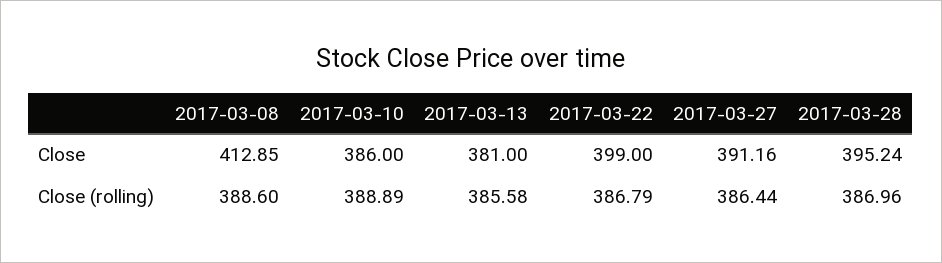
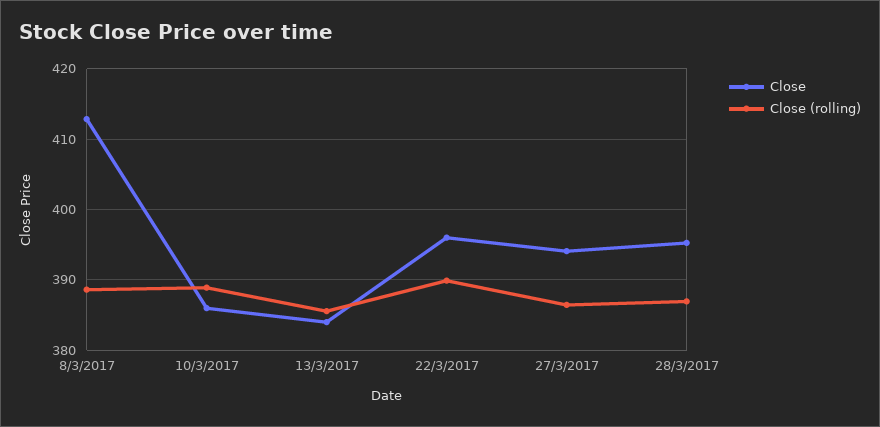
Close, 2017-03-13: 381 -> 384
Close, 2017-03-22: 399 -> 396
Close, 2017-03-27: 391.16 -> 394
Close (rolling), 2017-03-22: 386.79 -> 390

